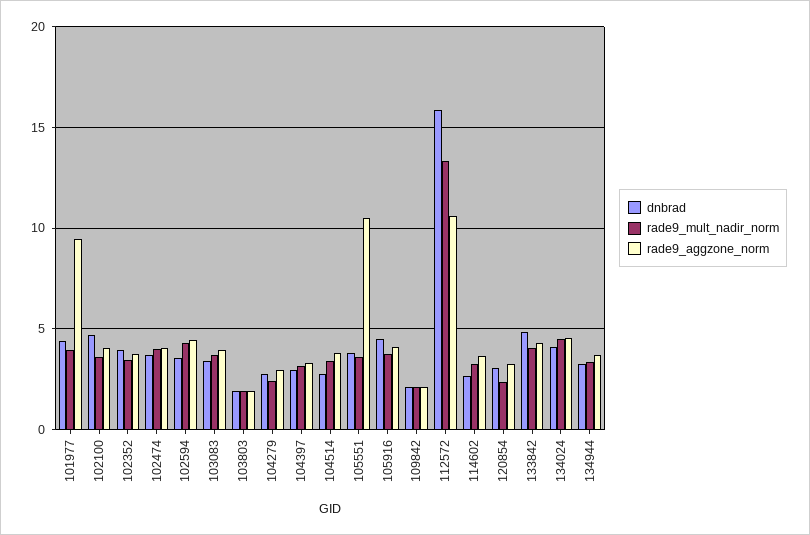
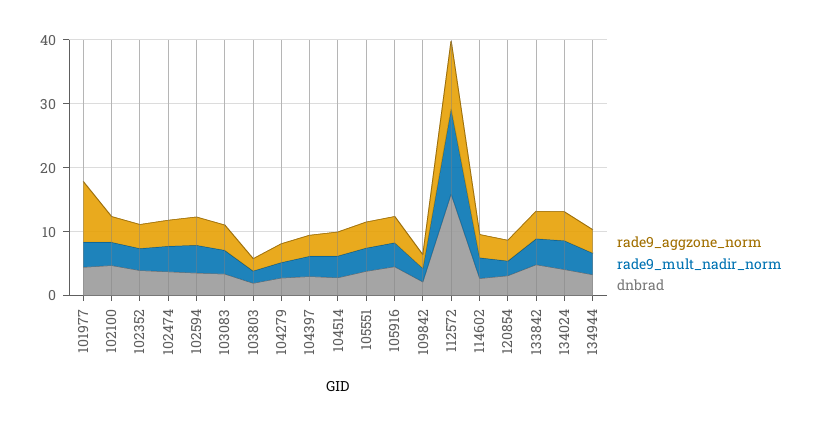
rade9_aggzone_norm, 105551: 10.5 -> 4

